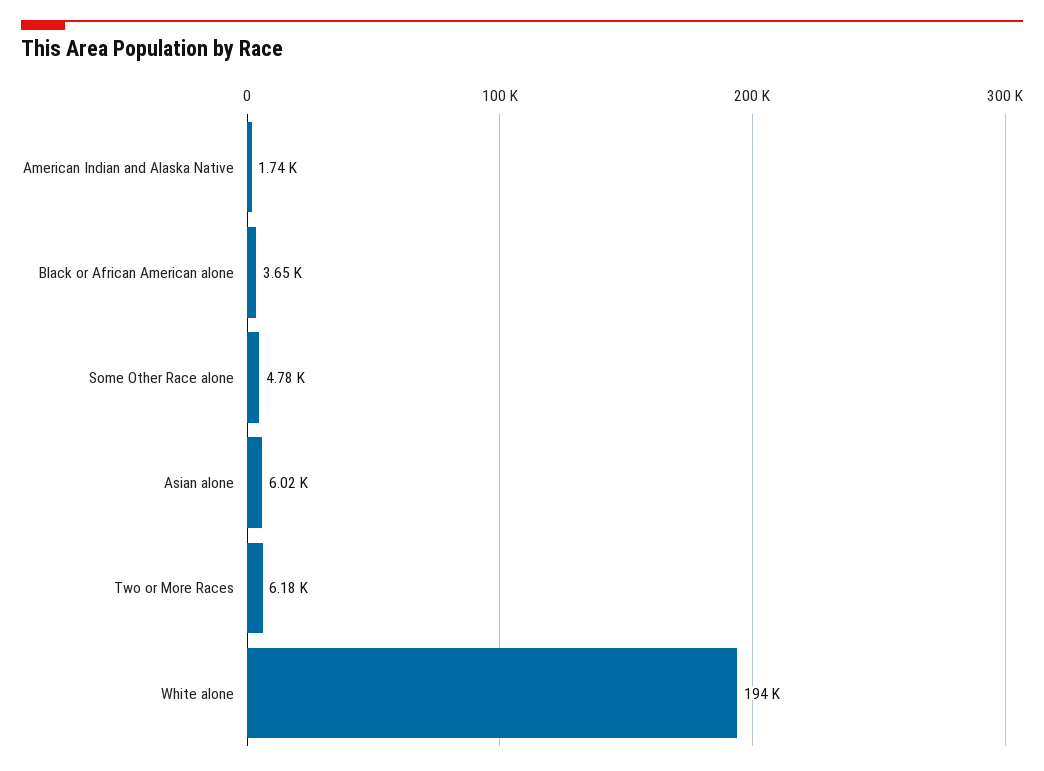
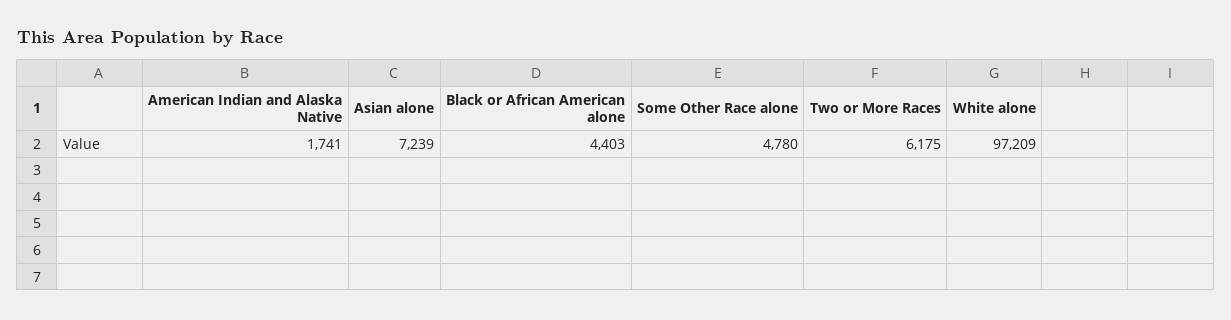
Black or African American alone: 3650 -> 4403
Asian alone: 6020 -> 7239
White alone: 194000 -> 97209

